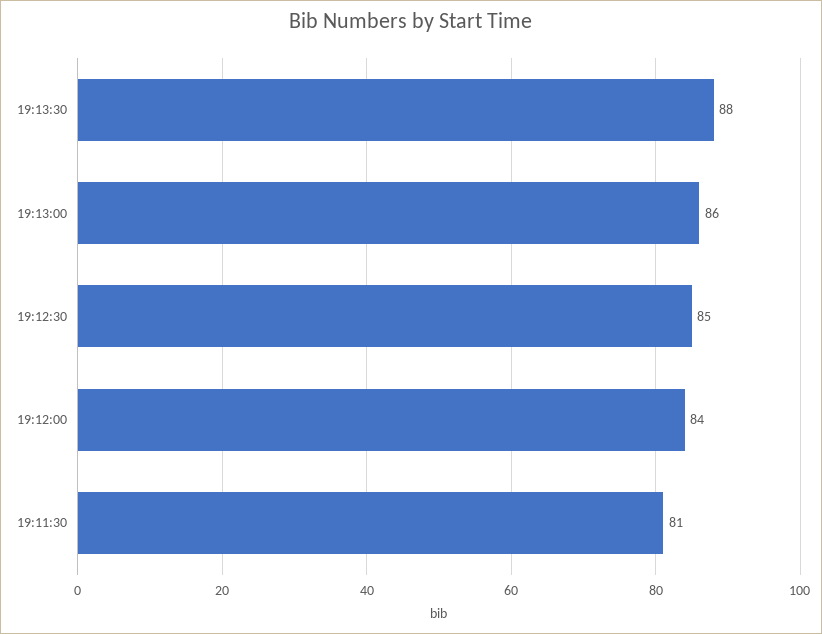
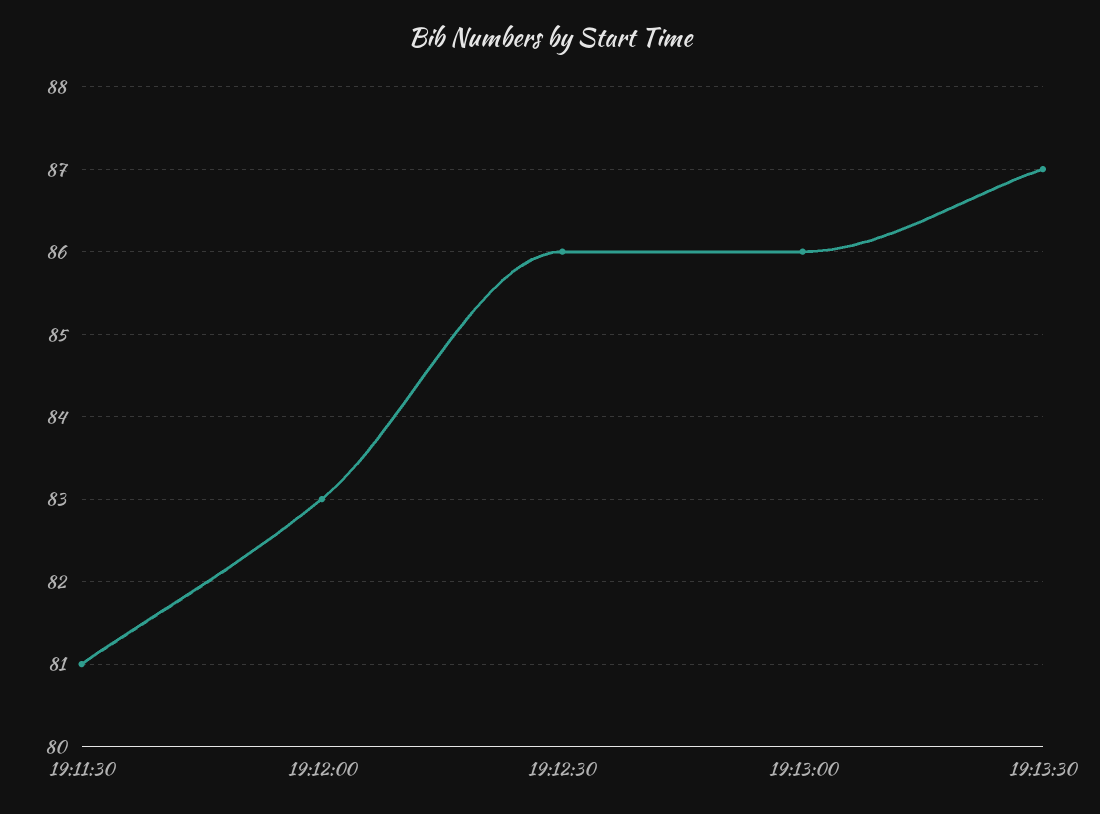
19:13:30: 88 -> 87
19:12:30: 85 -> 86
19:12:00: 84 -> 83

